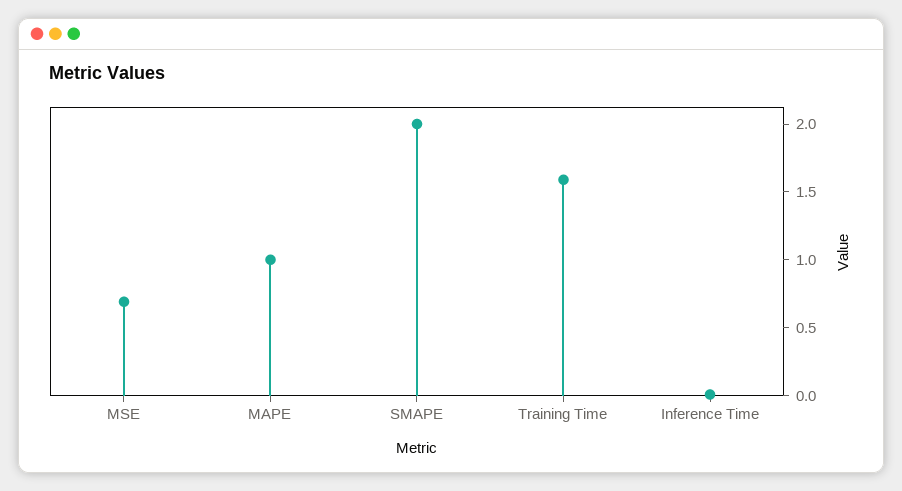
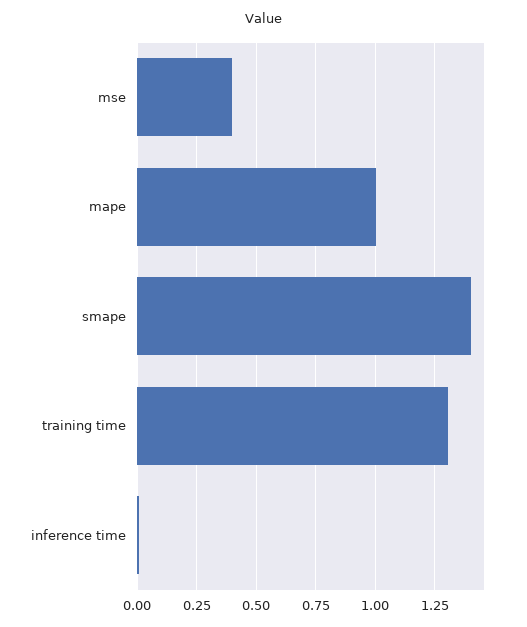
MSE: 0.7 -> 0.4
SMAPE: 2 -> 1.4
Training Time: 1.6 -> 1.3

